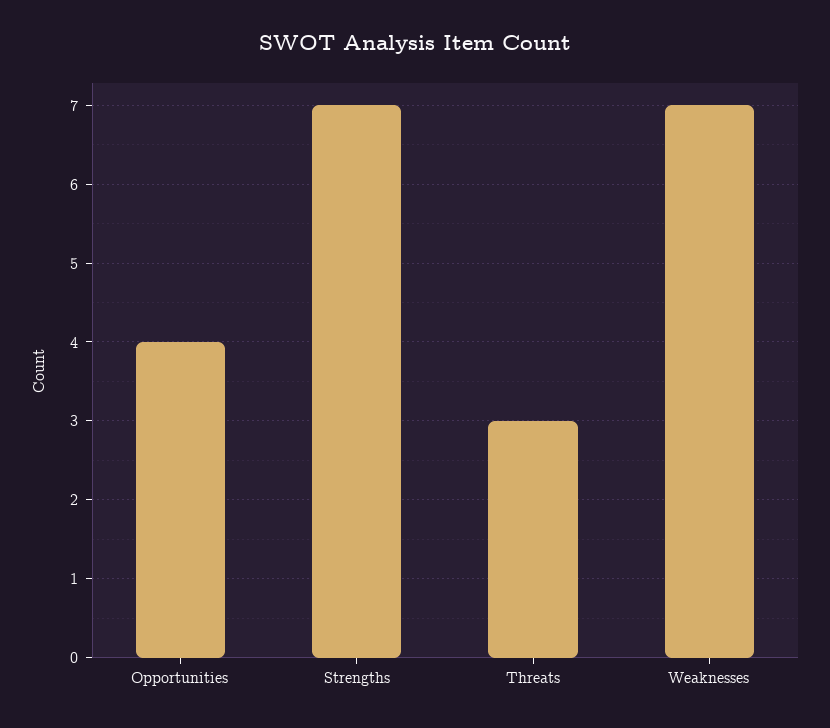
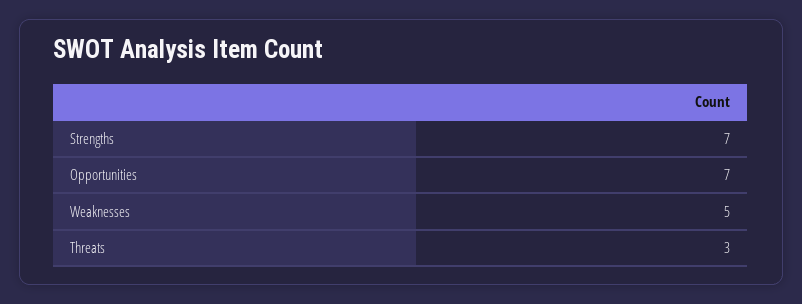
Opportunities: 4 -> 7
Weaknesses: 7 -> 5

